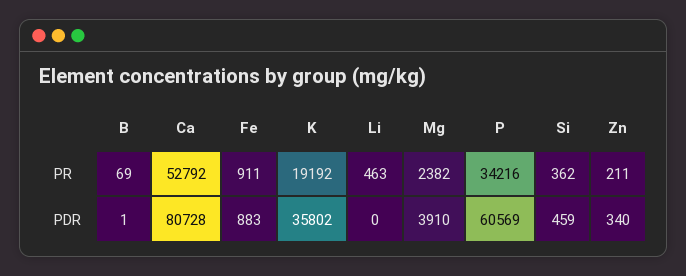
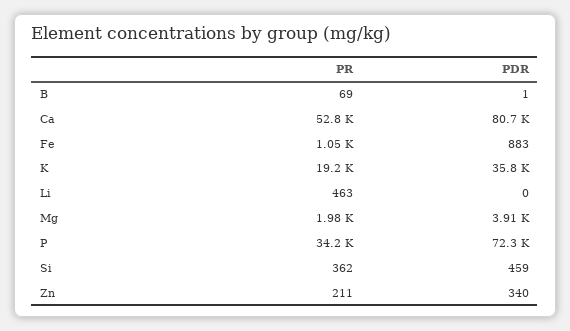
Fe, PR: 911 -> 1050
Mg, PR: 2382 -> 1980
P, PDR: 60569 -> 72300

